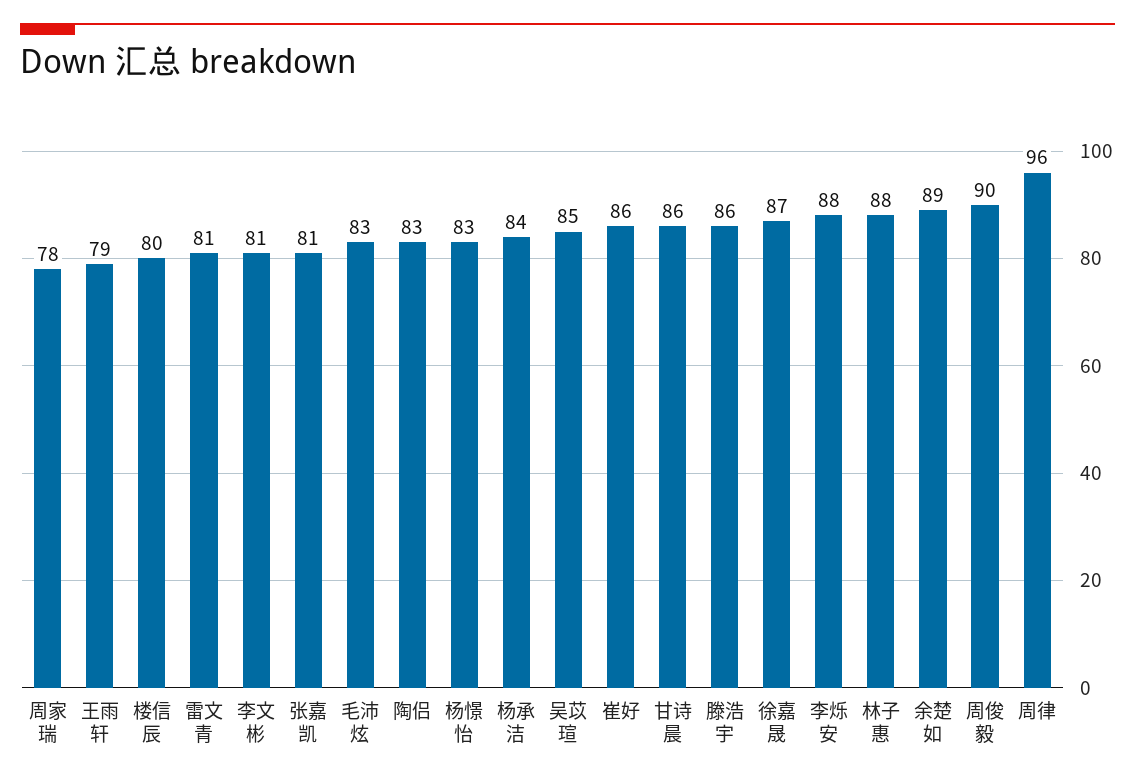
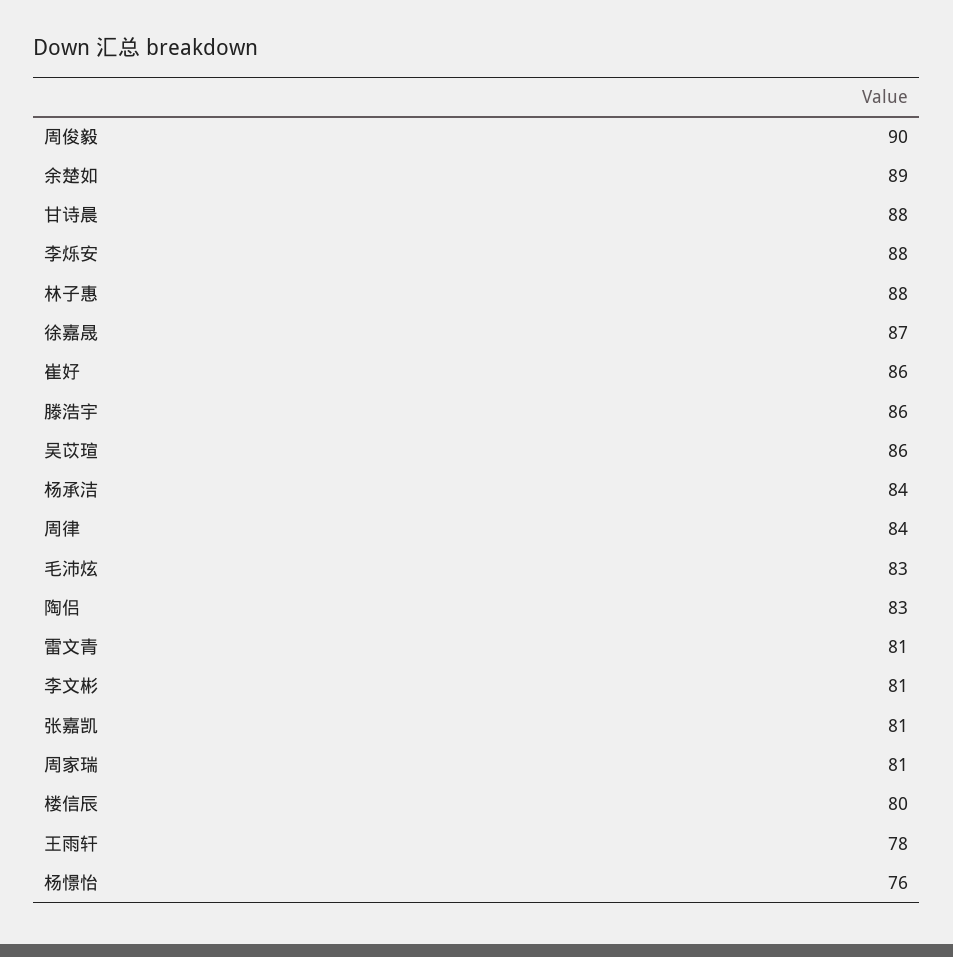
周家瑞: 78 -> 81
王雨轩: 79 -> 78
杨憬怡: 83 -> 76
吴苡瑄: 85 -> 86
甘诗晨: 86 -> 88
周律: 96 -> 84

